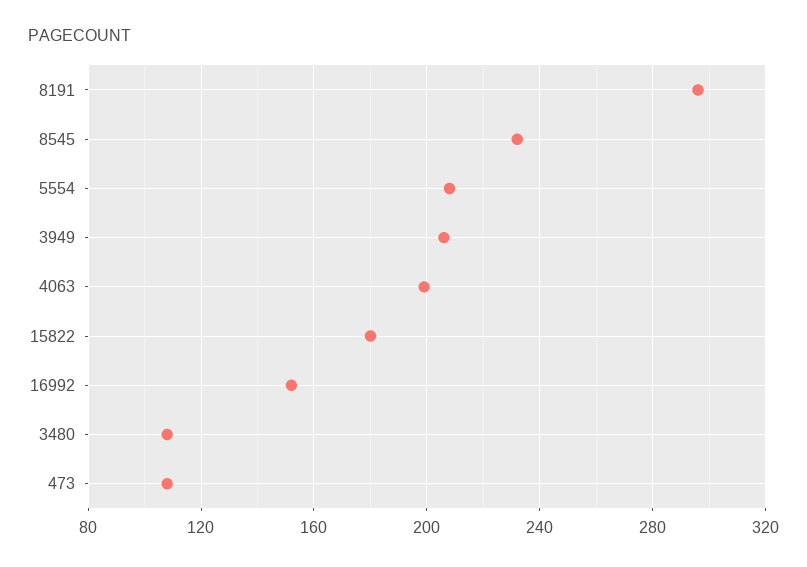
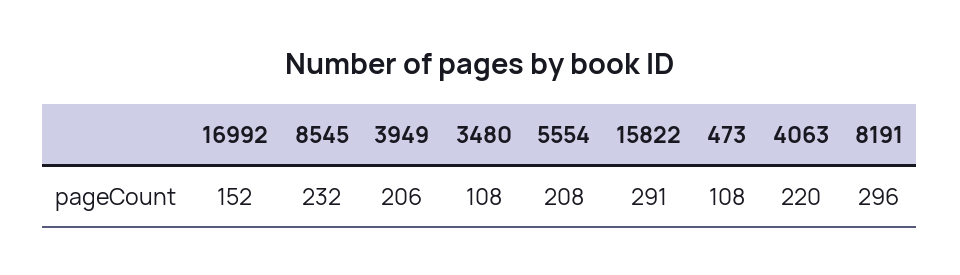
4063: 200 -> 220
15822: 180 -> 291

